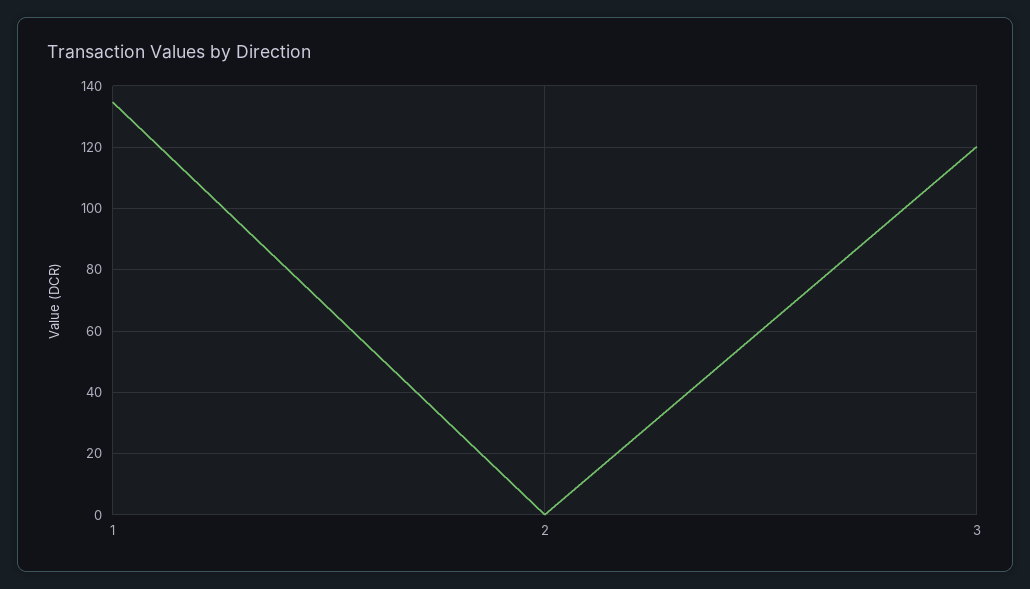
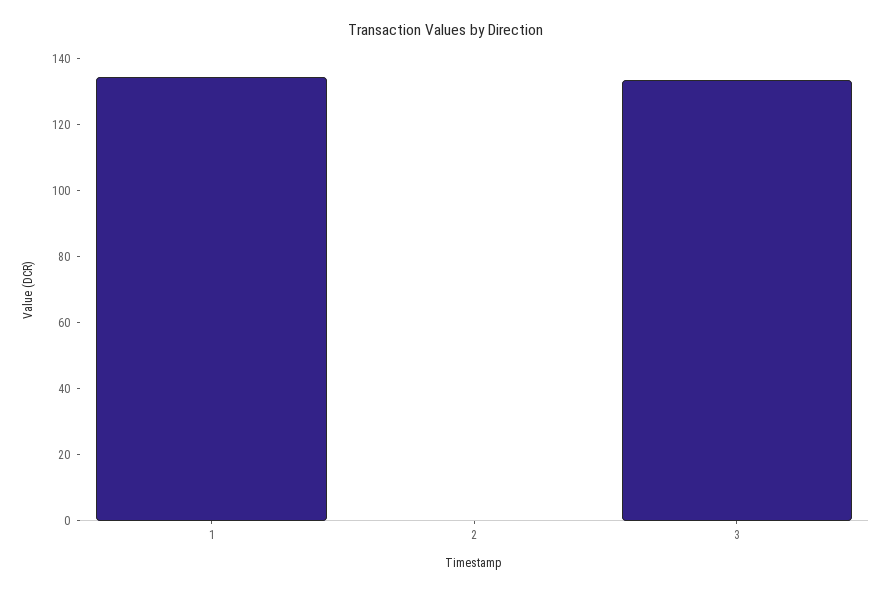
3: 120 -> 135

